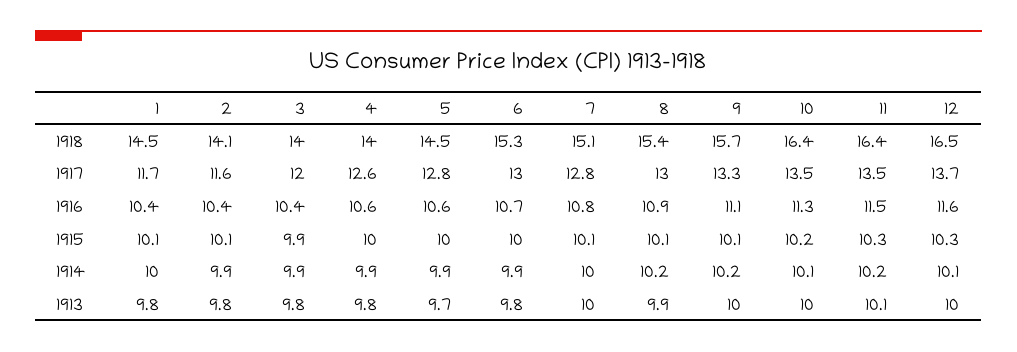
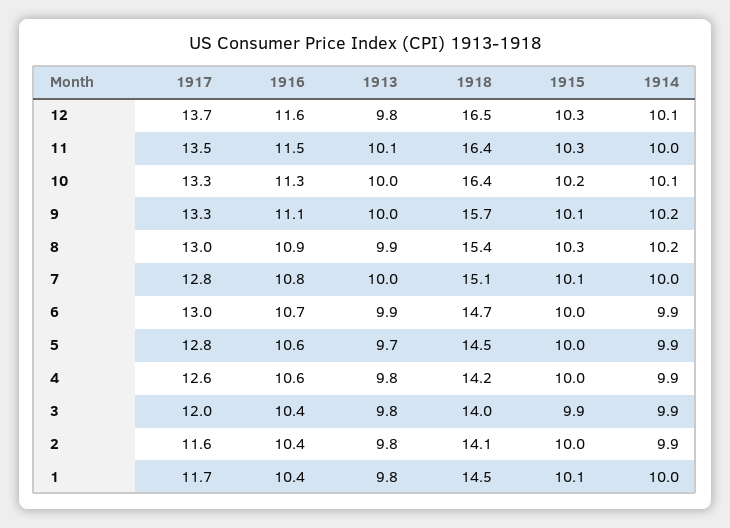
4, 1918: 14 -> 14.2
6, 1918: 15.3 -> 14.7
10, 1917: 13.5 -> 13.3
2, 1915: 10.1 -> 10
8, 1915: 10.1 -> 10.3
11, 1914: 10.2 -> 10
6, 1913: 9.8 -> 9.9
12, 1913: 10 -> 9.8

